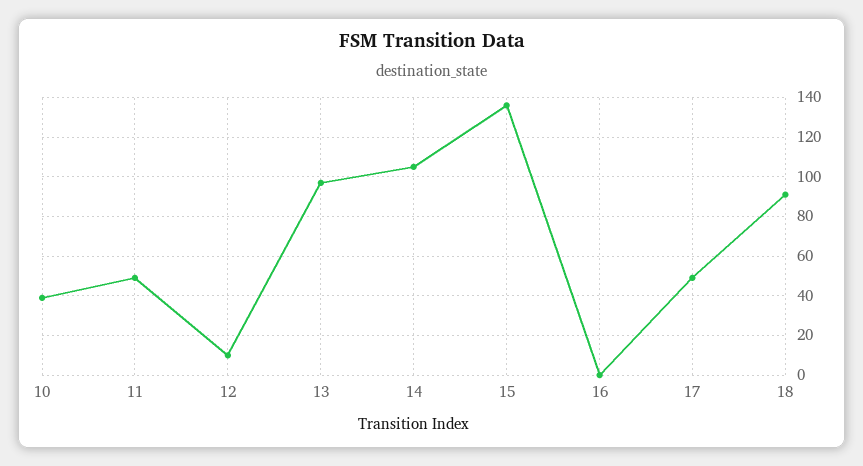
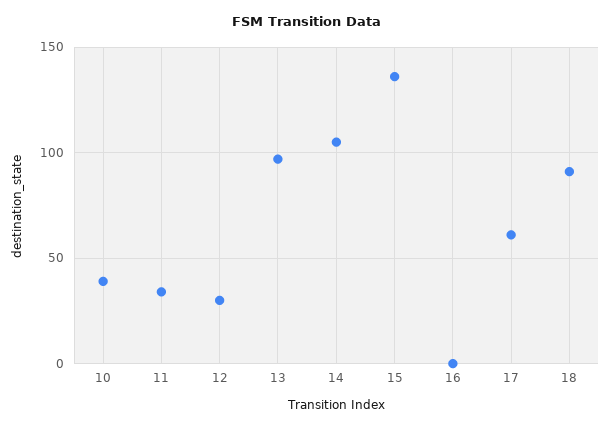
11: 50 -> 35
12: 10 -> 30
17: 50 -> 60

